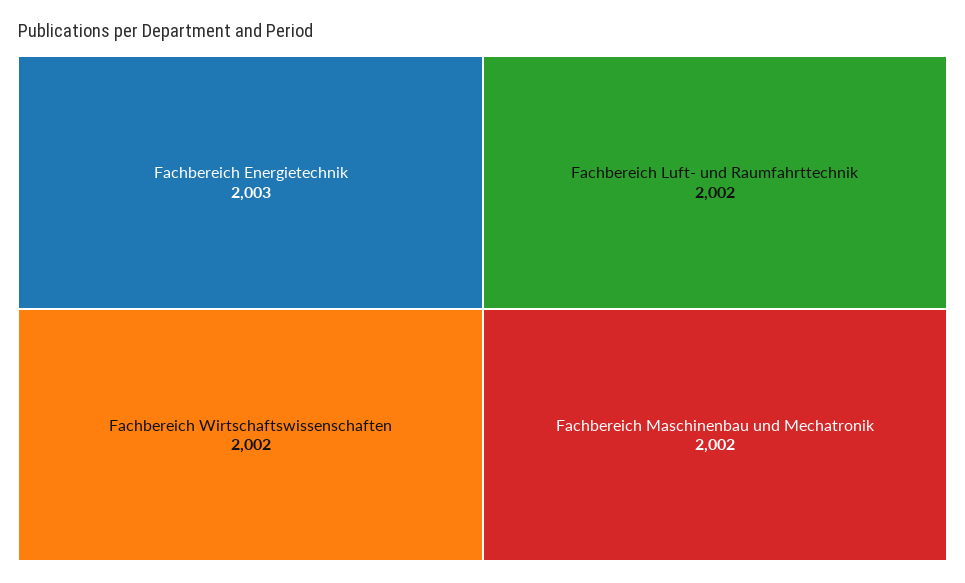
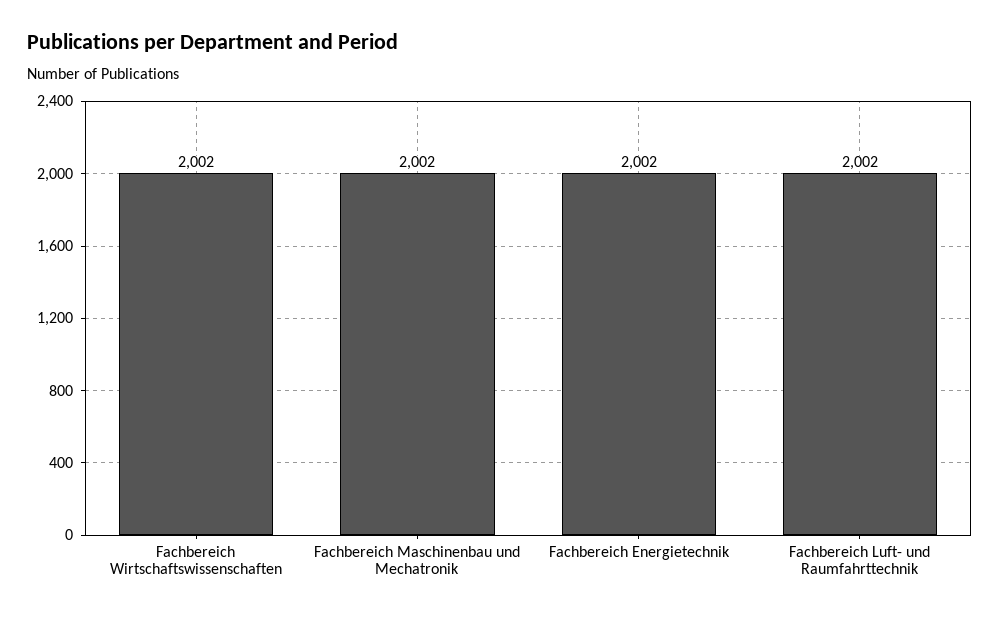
Fachbereich Energietechnik: 2003 -> 2002

